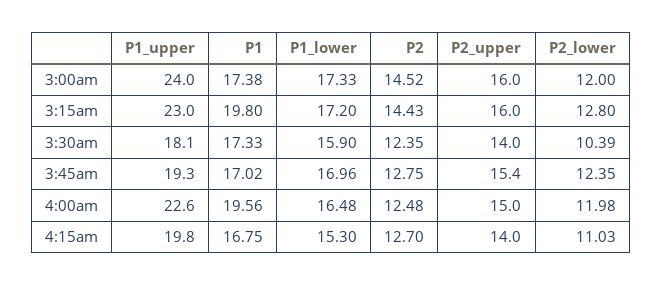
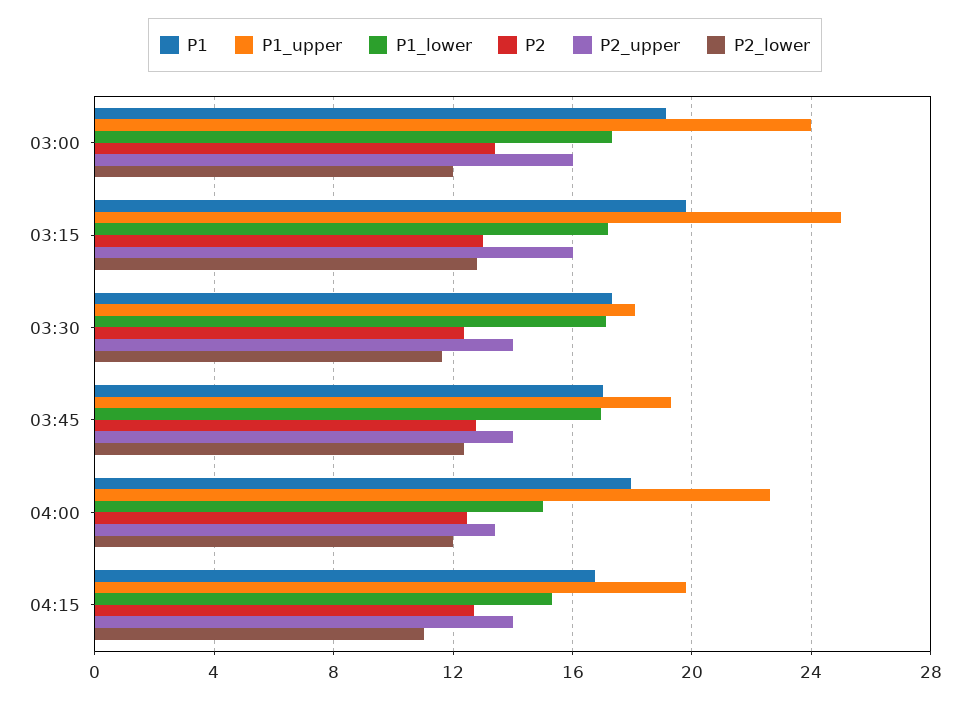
P1, 3:00am: 17.38 -> 19
P2, 3:00am: 14.52 -> 13.5
P1_upper, 3:15am: 23 -> 25
P2, 3:15am: 14.43 -> 13
P1_lower, 3:30am: 15.9 -> 17
P2_lower, 3:30am: 10.39 -> 11.5
P2_upper, 3:45am: 15.4 -> 14
P1, 4:00am: 19.56 -> 18
P1_lower, 4:00am: 16.48 -> 15
P2_upper, 4:00am: 15 -> 13.5

